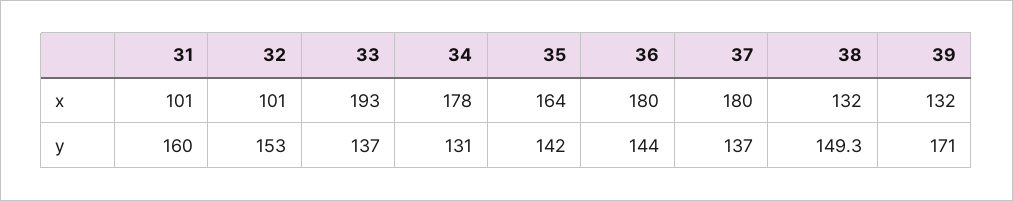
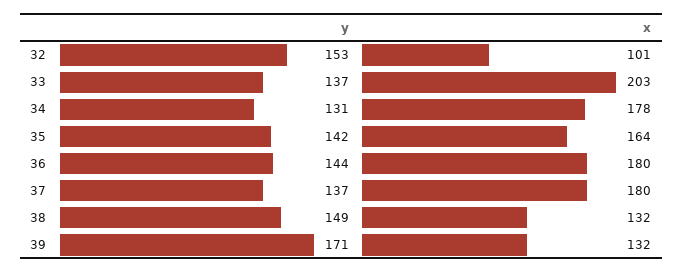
31, x: 101 -> none
33, x: 193 -> 203
31, y: 160 -> none

